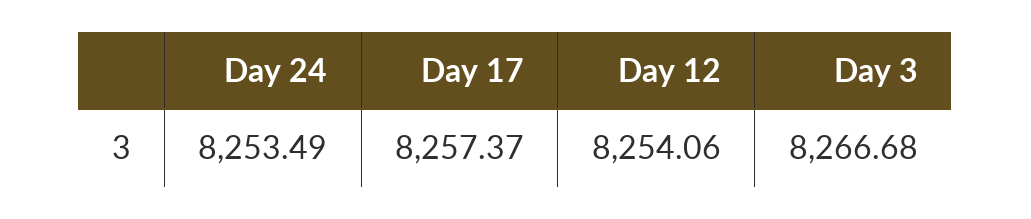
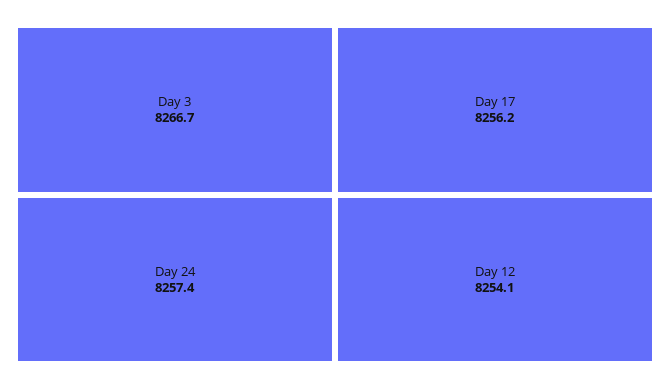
Day 24: 8253.49 -> 8257.4
Day 17: 8257.37 -> 8256.2

